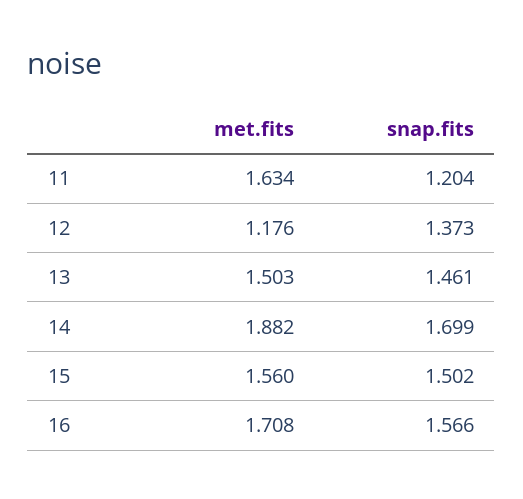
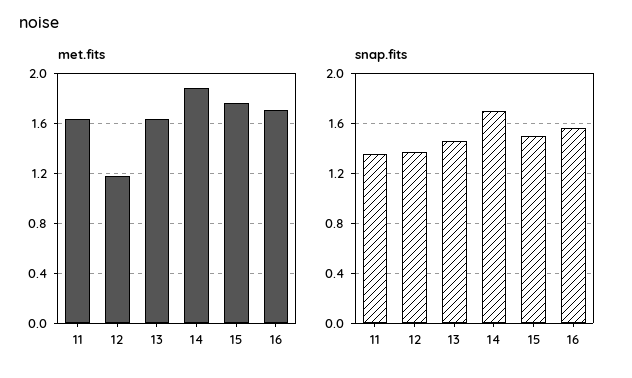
snap.fits, 11: 1.204 -> 1.35
met.fits, 13: 1.503 -> 1.65
met.fits, 15: 1.56 -> 1.75

